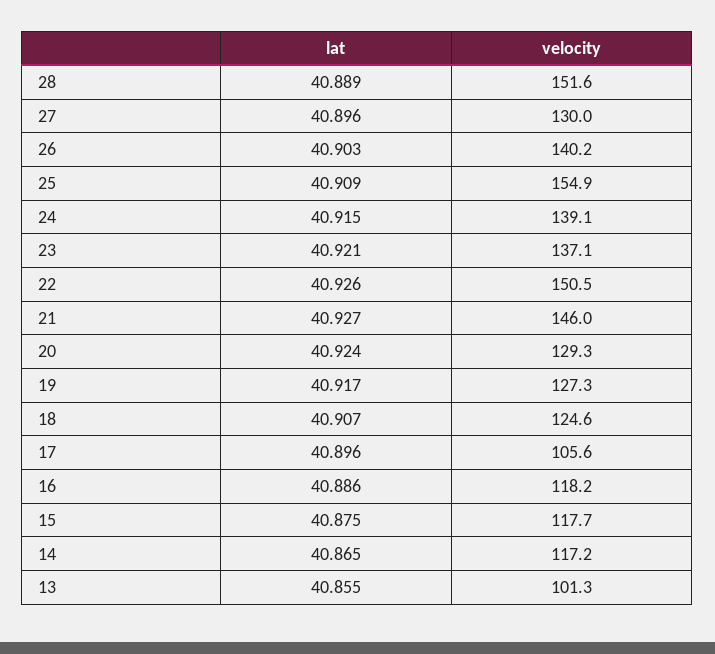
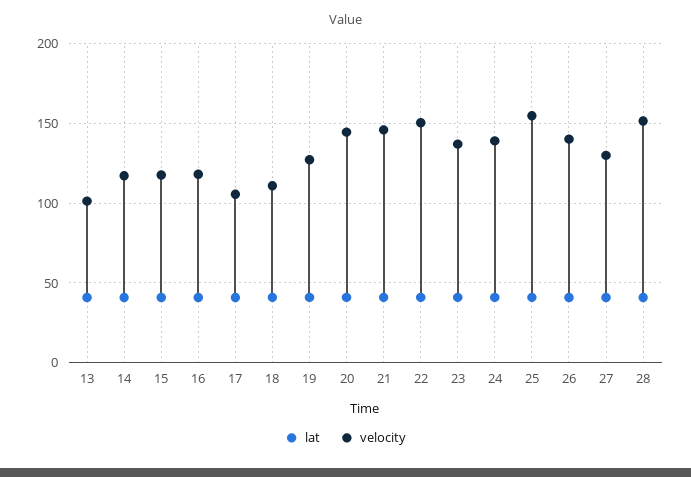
velocity, 20: 129.3 -> 145
velocity, 18: 124.6 -> 110

